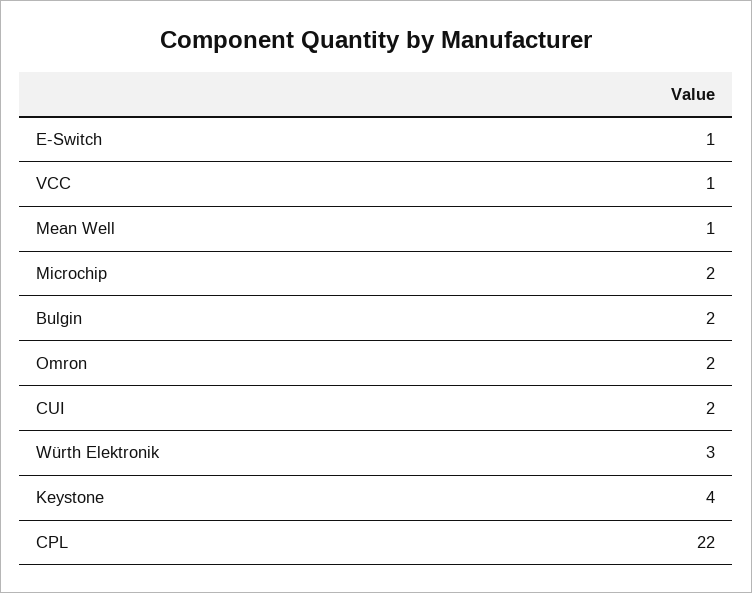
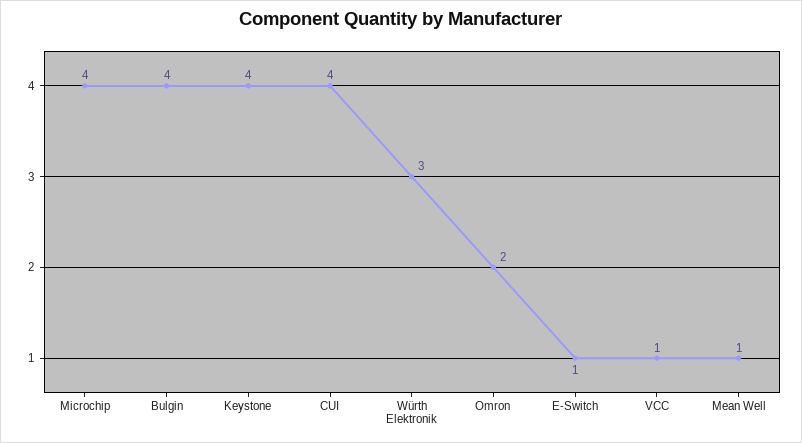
Microchip: 2 -> 4
Bulgin: 2 -> 4
CUI: 2 -> 4
CPL: 22 -> none

